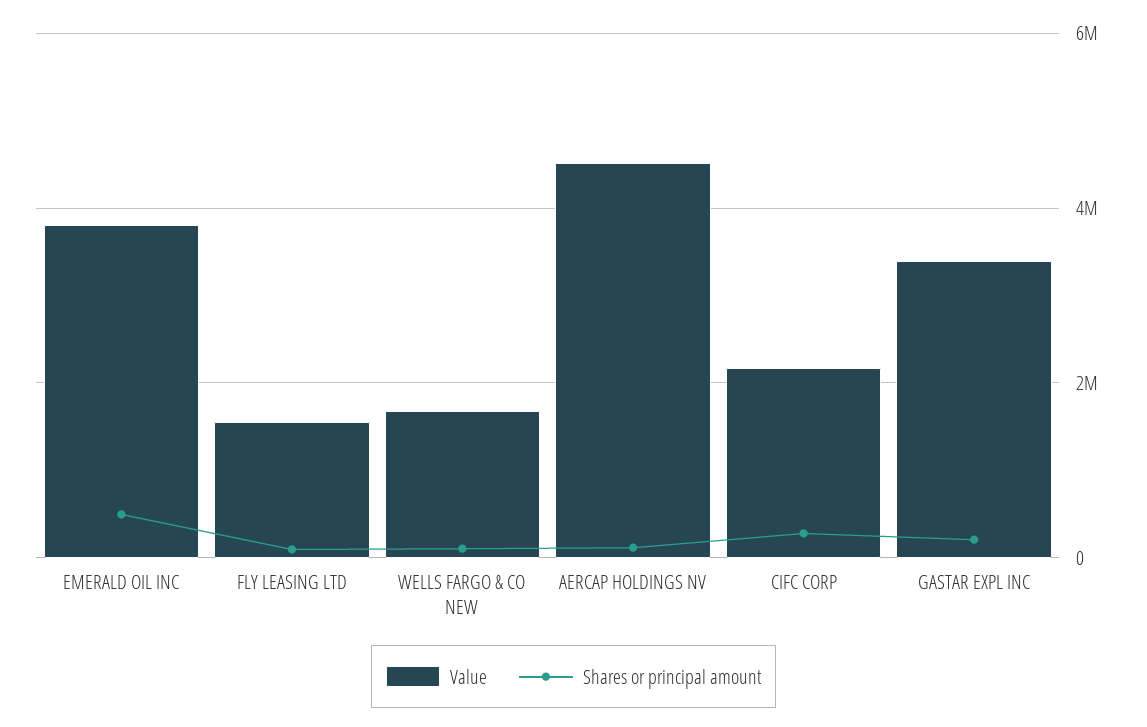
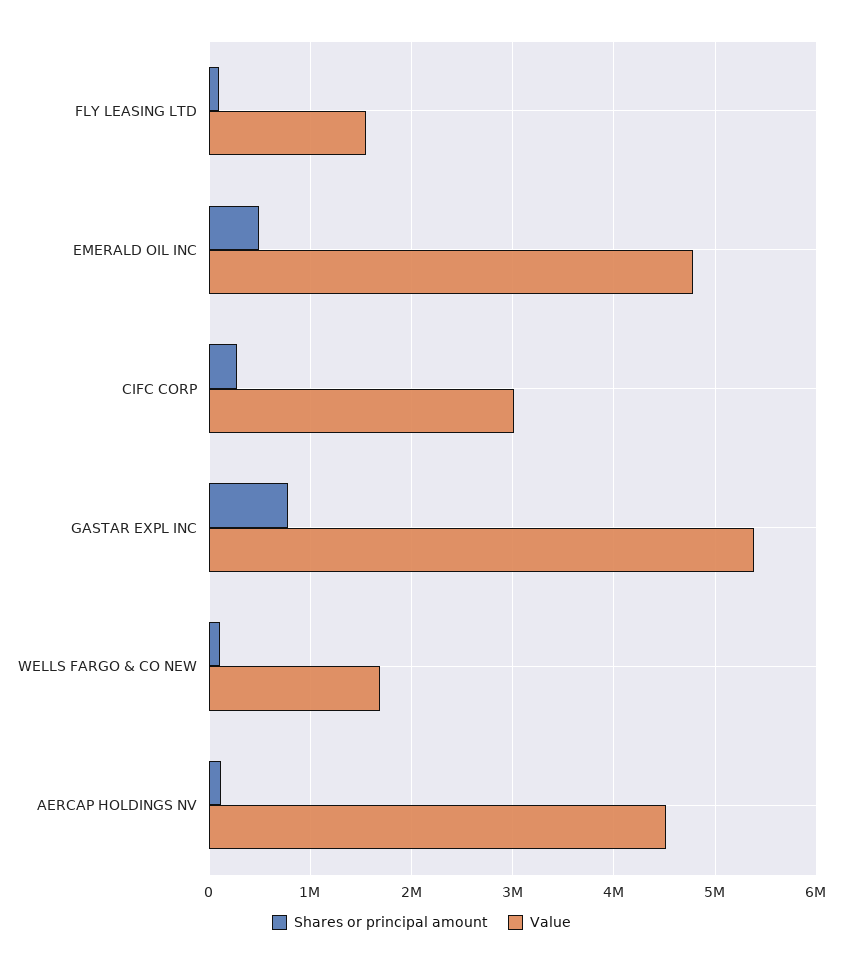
Value, EMERALD OIL INC: 3800000 -> 4800000
Value, CIFC CORP: 2200000 -> 3000000
Value, GASTAR EXPL INC: 3400000 -> 5400000
Shares or principal amount, GASTAR EXPL INC: 200000 -> 800000

